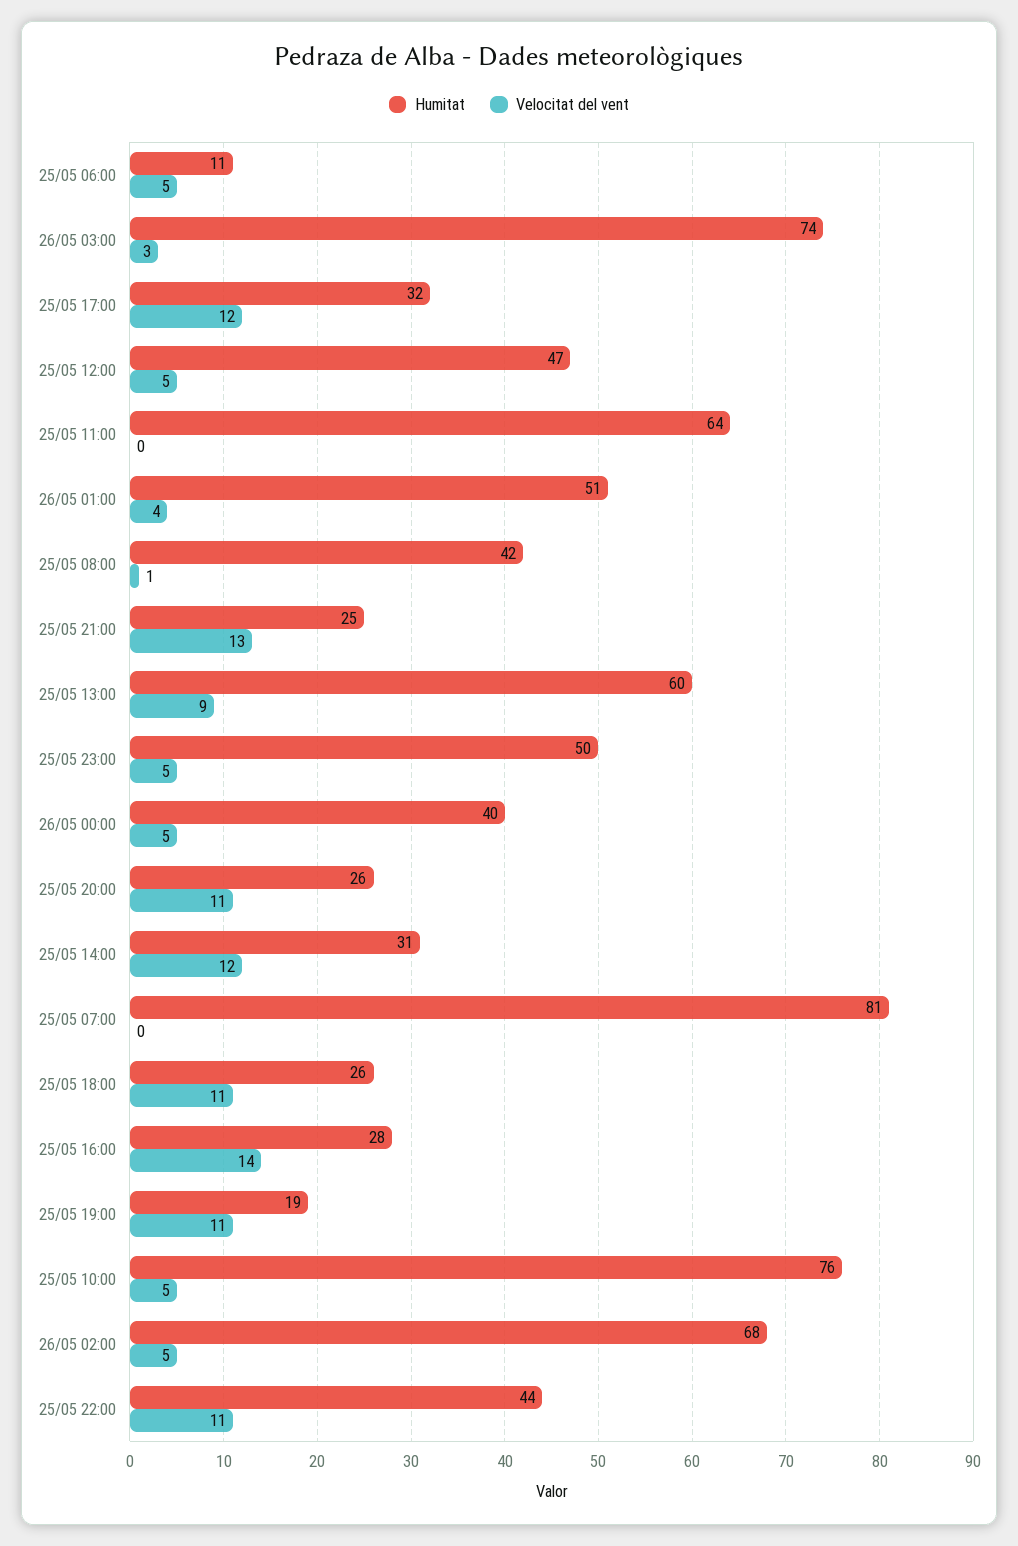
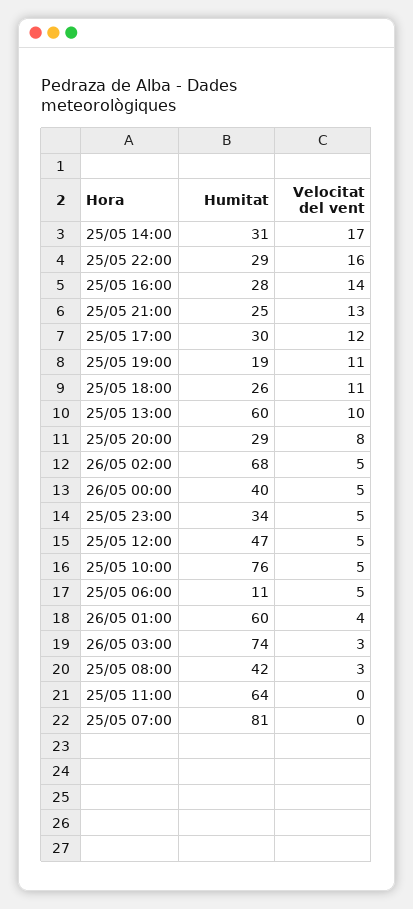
Humitat, 25/05 17:00: 32 -> 30
Humitat, 26/05 01:00: 51 -> 60
Velocitat del vent, 25/05 08:00: 1 -> 3
Velocitat del vent, 25/05 13:00: 9 -> 10
Humitat, 25/05 23:00: 50 -> 34
Humitat, 25/05 20:00: 26 -> 29
Velocitat del vent, 25/05 20:00: 11 -> 8
Velocitat del vent, 25/05 14:00: 12 -> 17
Humitat, 25/05 22:00: 44 -> 29
Velocitat del vent, 25/05 22:00: 11 -> 16

